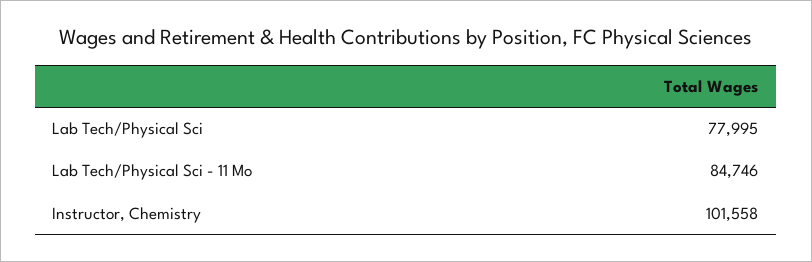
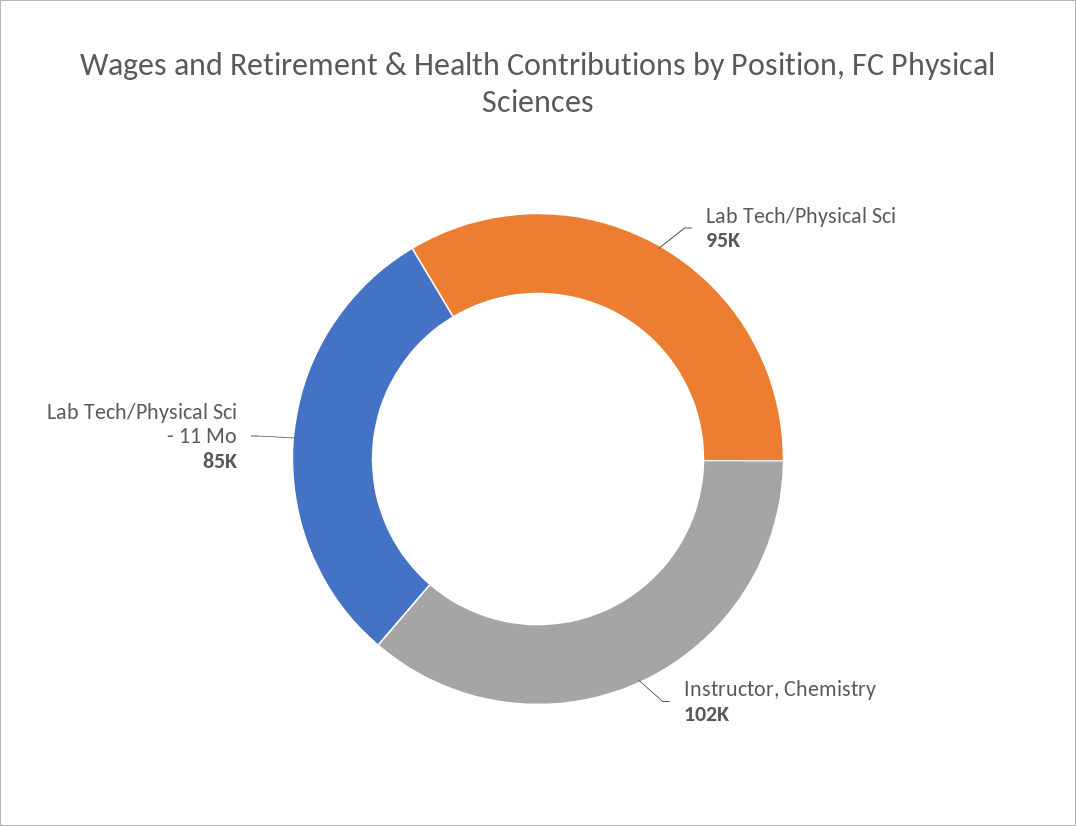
Lab Tech/Physical Sci: 77995 -> 95000

